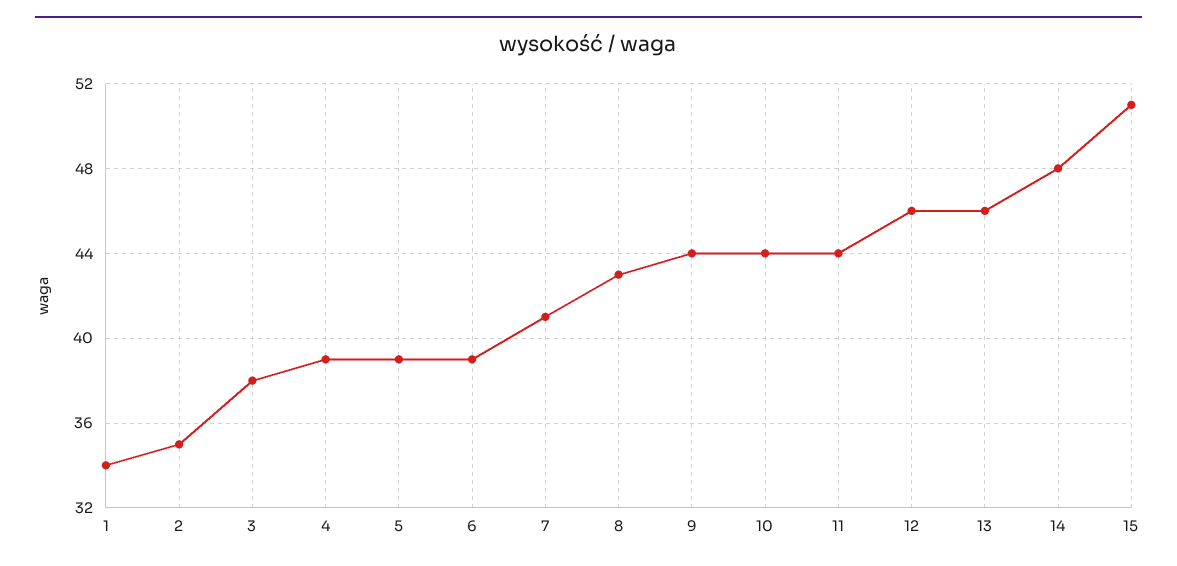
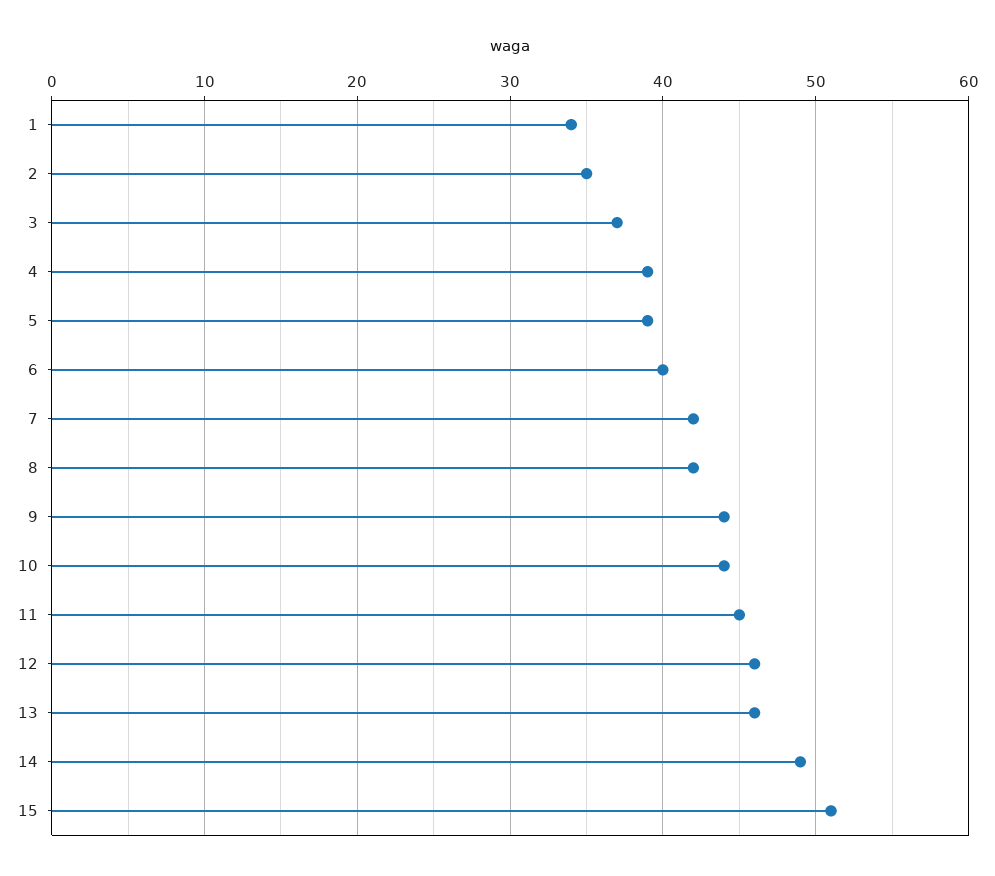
3: 38 -> 37
6: 39 -> 40
7: 41 -> 42
8: 43 -> 42
11: 44 -> 45
14: 48 -> 49

